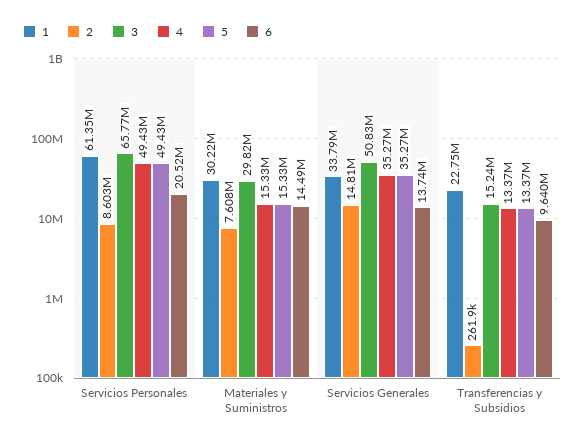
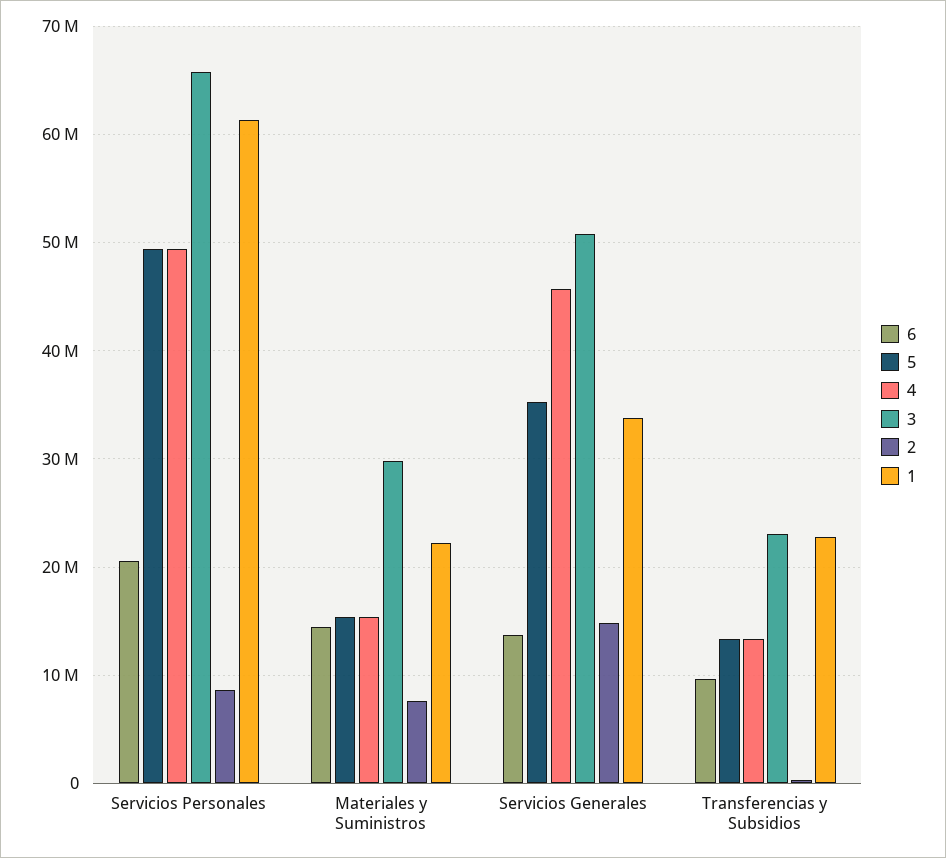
1, Materiales y Suministros: 30220000 -> 22000000
4, Servicios Generales: 35270000 -> 46000000
3, Transferencias y Subsidios: 15240000 -> 23000000

